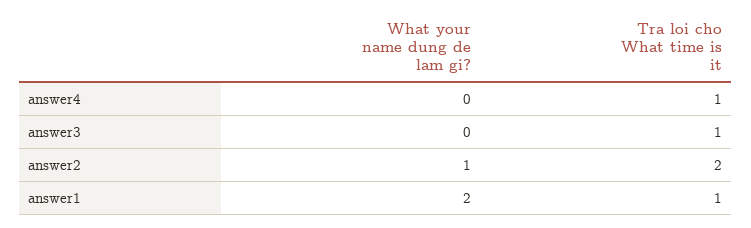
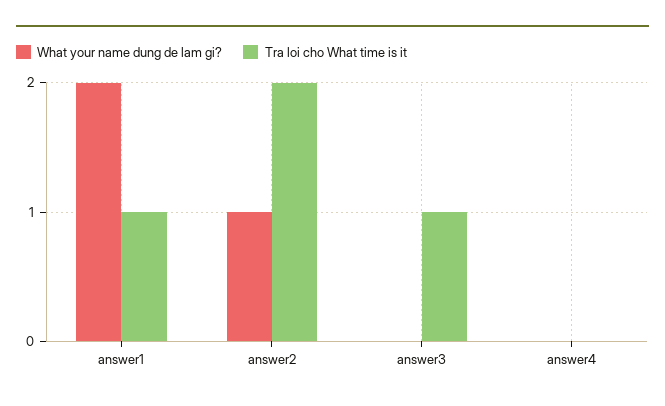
Tra loi cho What time is it, answer4: 1 -> 0

